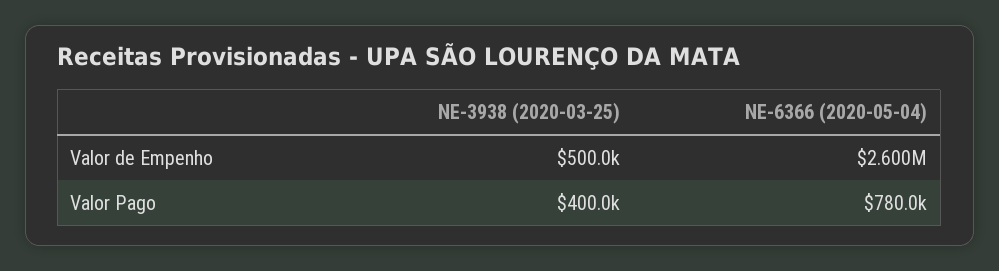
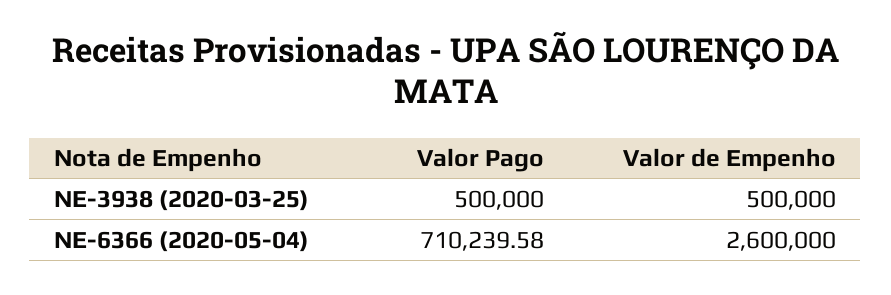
NE-3938 (2020-03-25), Valor Pago: 400000 -> 500000
NE-6366 (2020-05-04), Valor Pago: 780000 -> 710239.58

